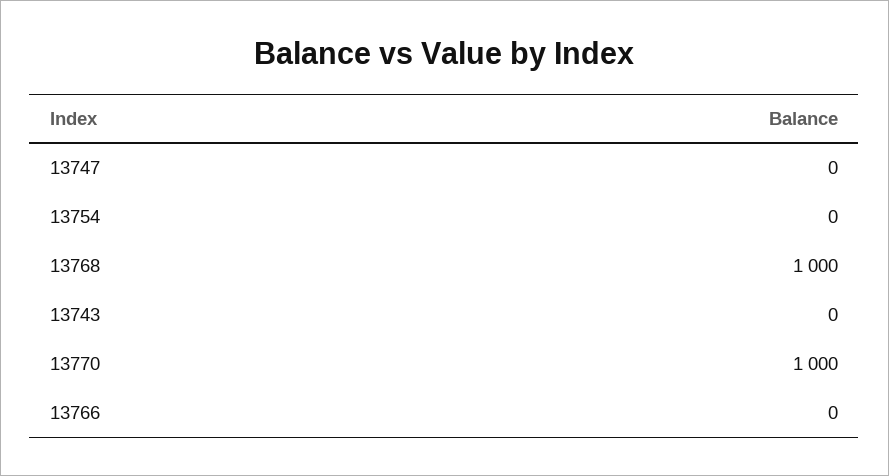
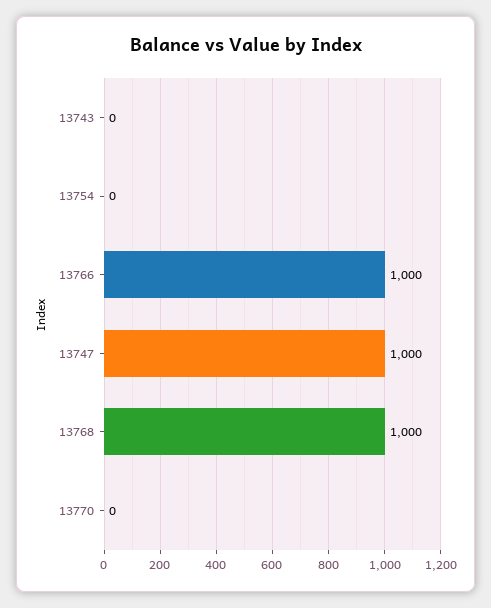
13747: 0 -> 1000
13770: 1000 -> 0
13766: 0 -> 1000

